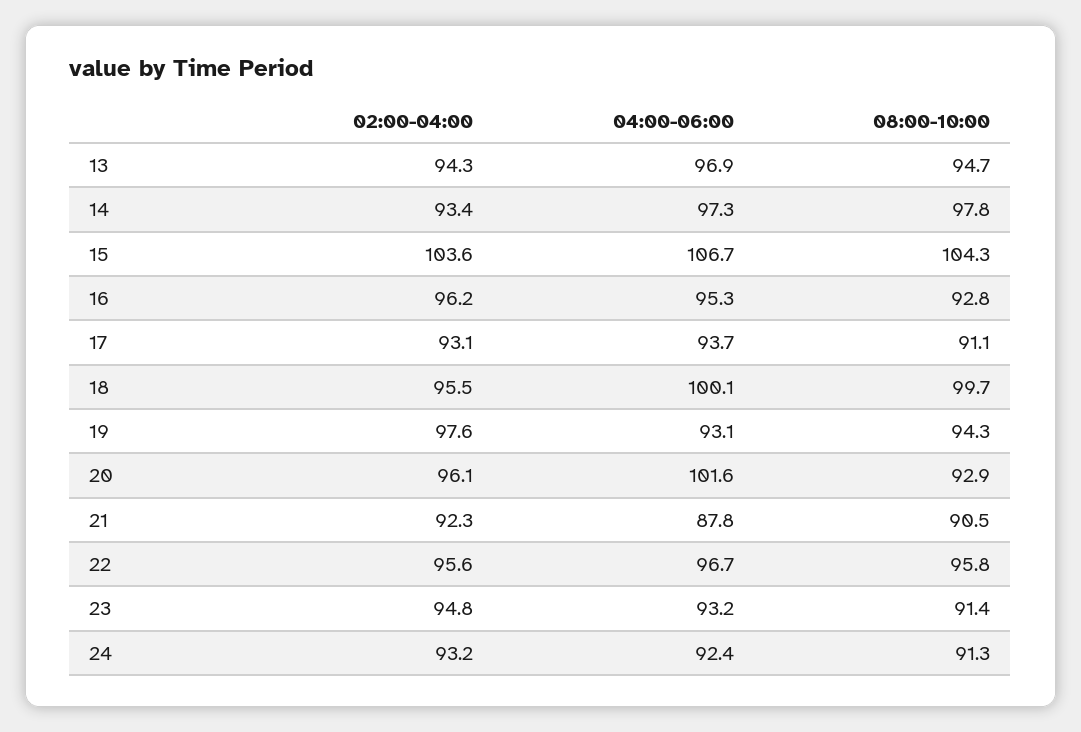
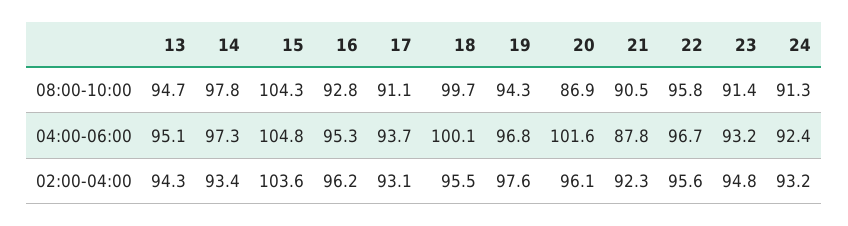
04:00-06:00, 13: 96.9 -> 95.1
04:00-06:00, 15: 106.7 -> 104.8
04:00-06:00, 19: 93.1 -> 96.8
08:00-10:00, 20: 92.9 -> 86.9

